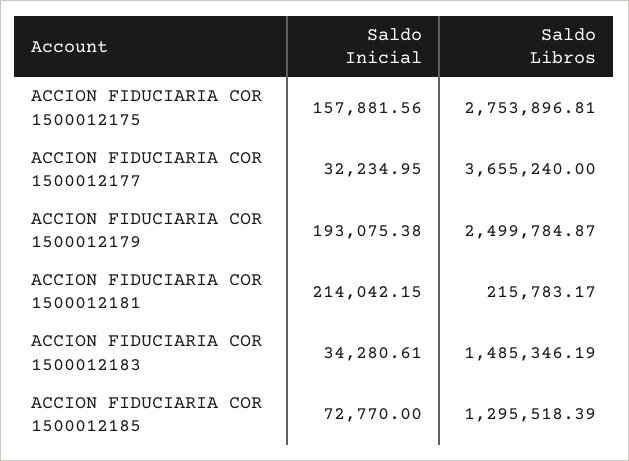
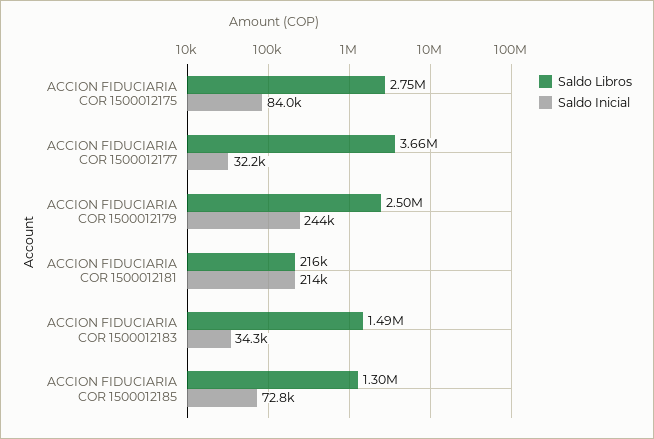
Saldo Inicial, ACCION FIDUCIARIA COR 1500012175: 157881.56 -> 84000
Saldo Inicial, ACCION FIDUCIARIA COR 1500012179: 193075.38 -> 244000

